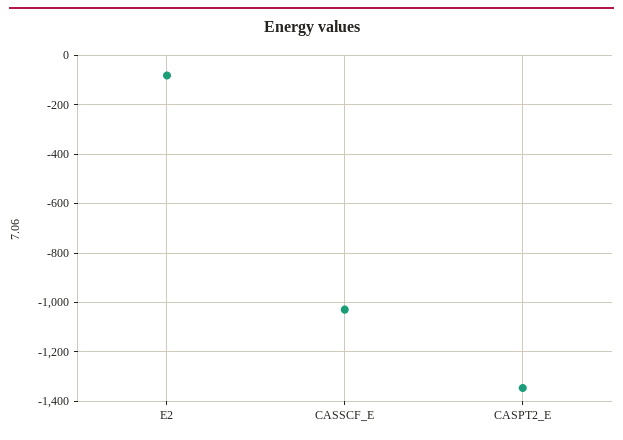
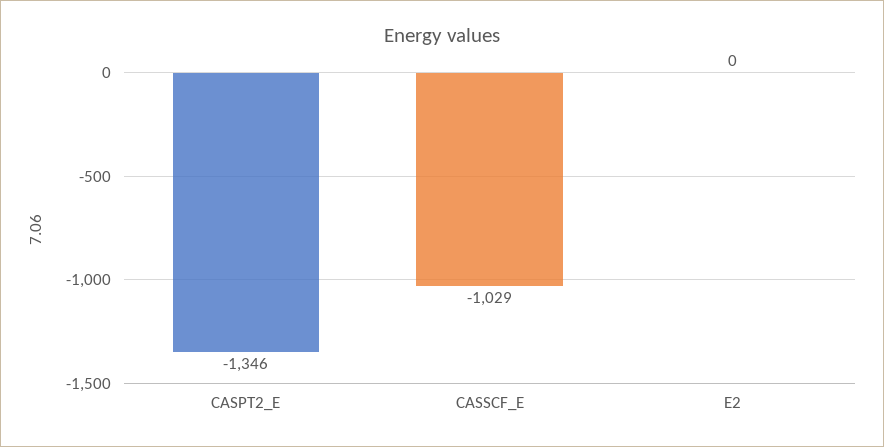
E2: -75 -> 0

